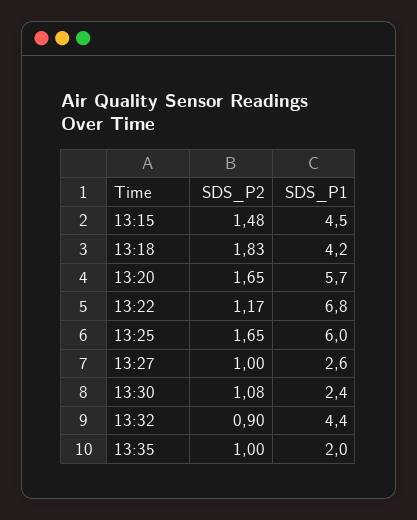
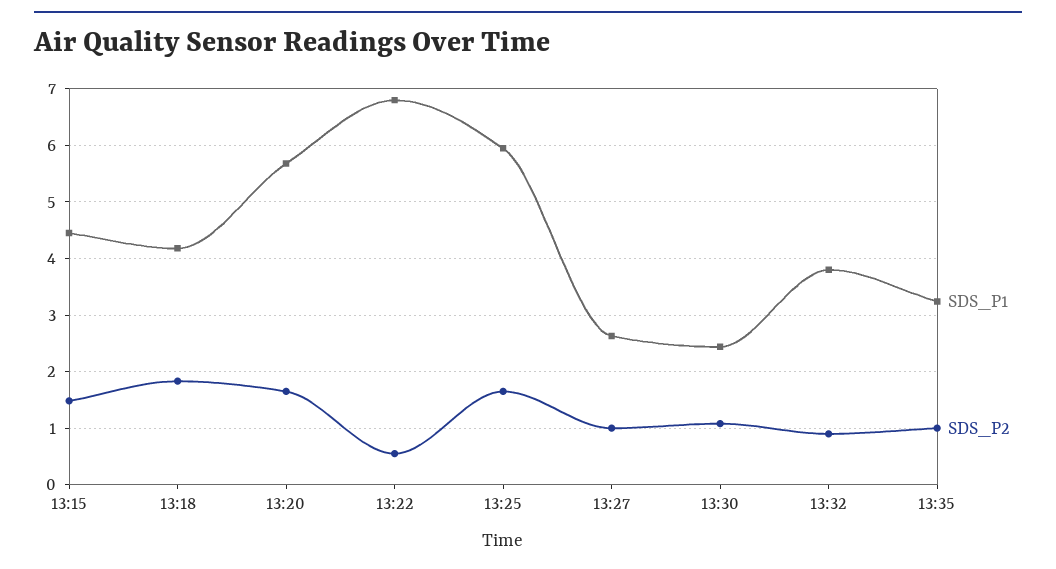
SDS_P2, 13:22: 1.17 -> 0.6
SDS_P1, 13:32: 4.4 -> 3.8
SDS_P1, 13:35: 2 -> 3.2

